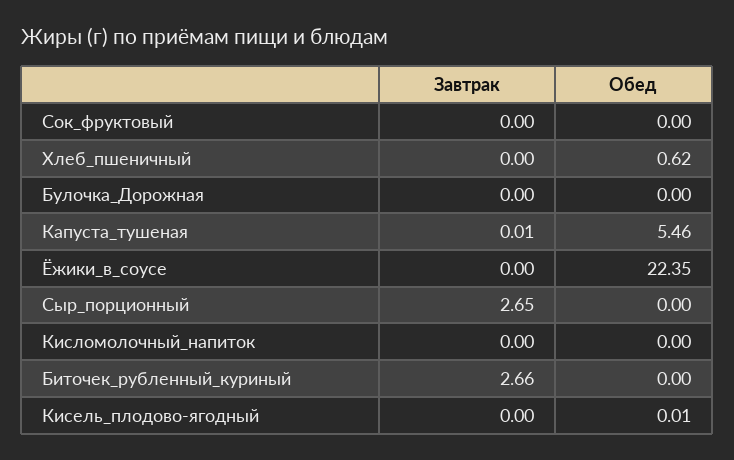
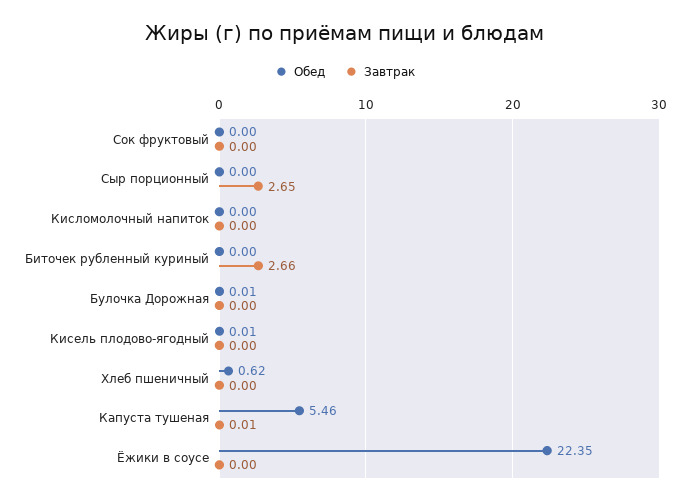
Обед, Булочка_Дорожная: 0 -> 0.01

